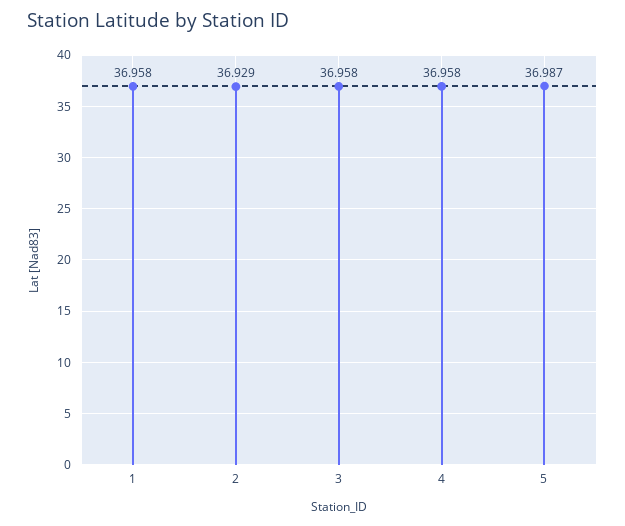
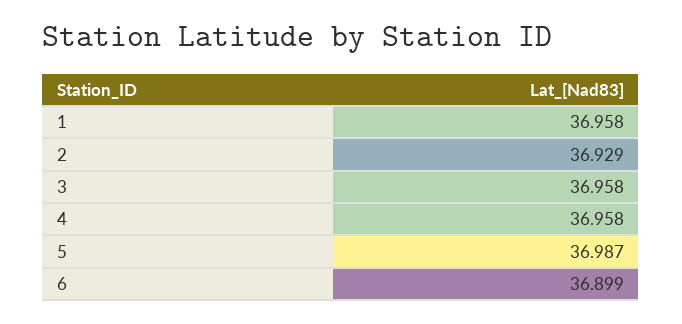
6: none -> 36.899

